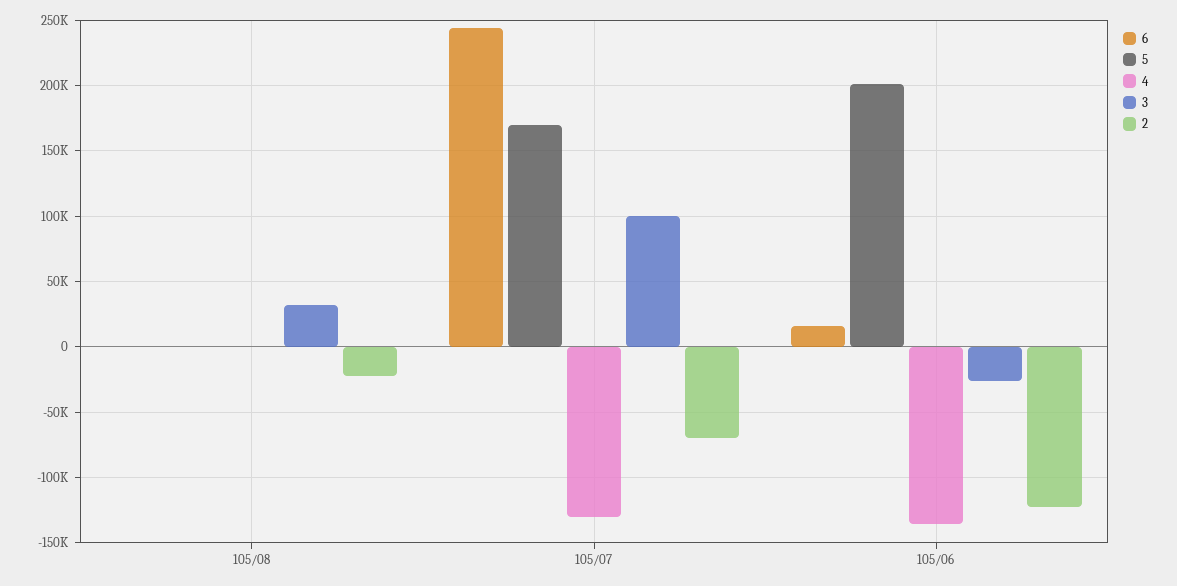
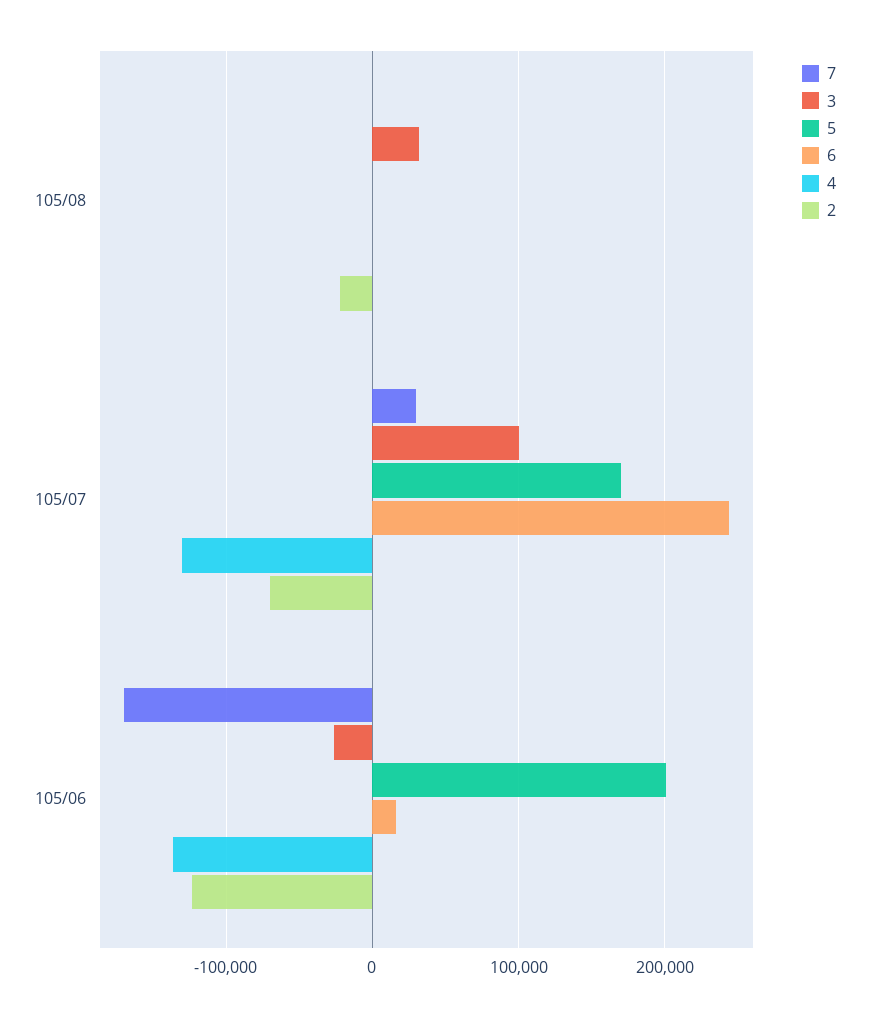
7, 105/08: none -> 0
7, 105/07: none -> 30000
7, 105/06: none -> -170000

